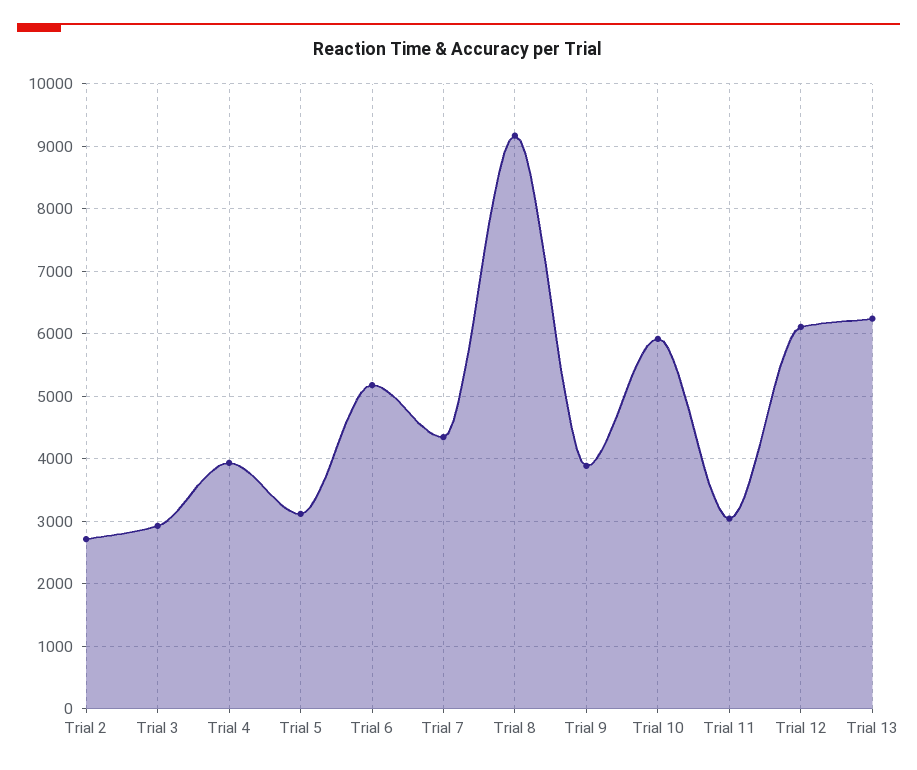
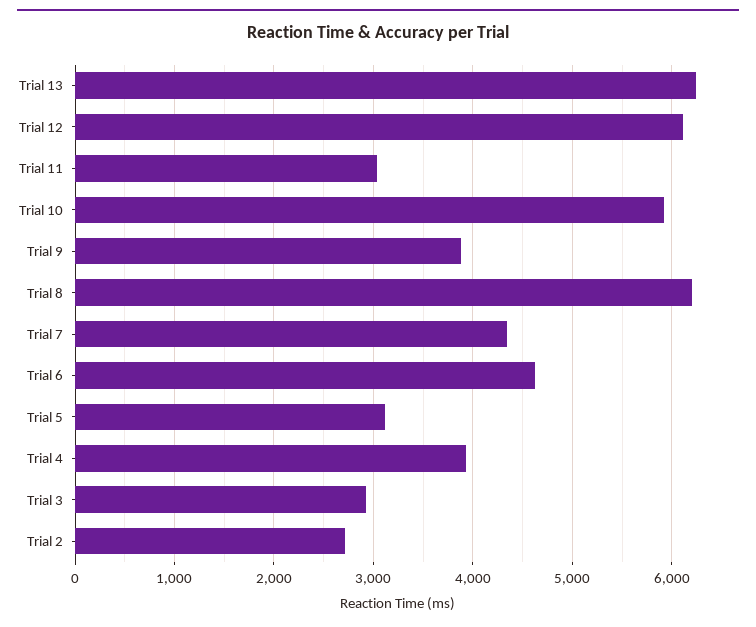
Trial 6: 5200 -> 4600
Trial 8: 9200 -> 6200

